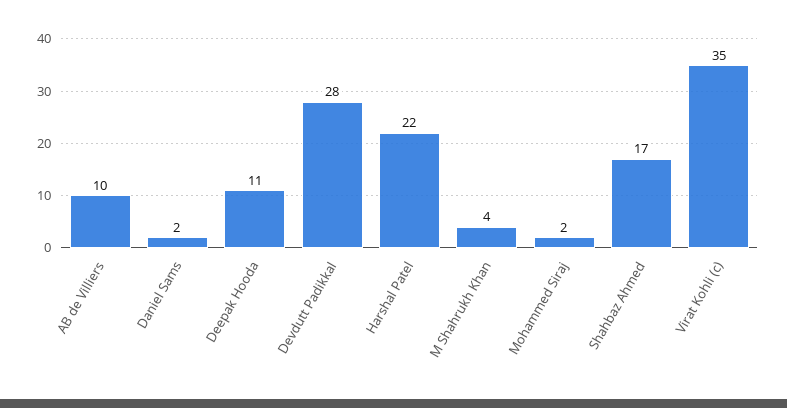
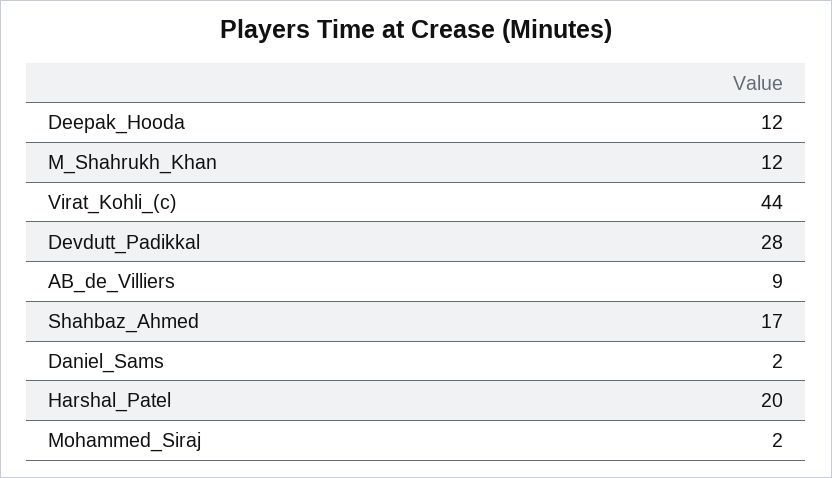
AB de Villiers: 10 -> 9
Deepak Hooda: 11 -> 12
Harshal Patel: 22 -> 20
M Shahrukh Khan: 4 -> 12
Virat Kohli (c): 35 -> 44

